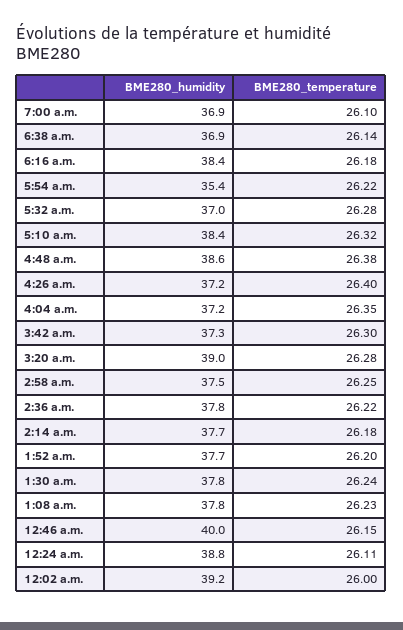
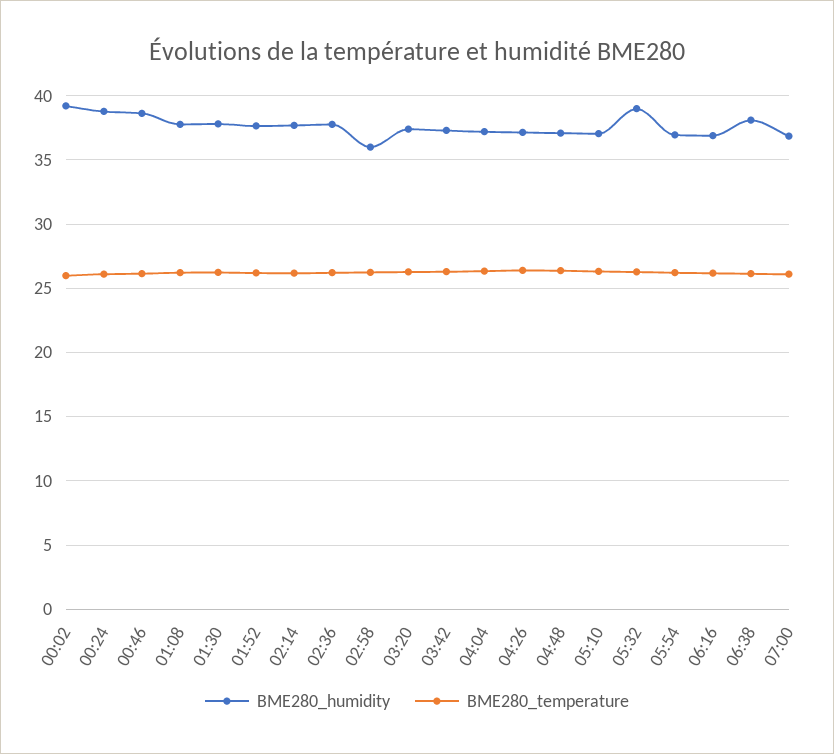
BME280_humidity, 6:38 a.m.: 36.9 -> 38
BME280_humidity, 6:16 a.m.: 38.4 -> 37
BME280_humidity, 5:54 a.m.: 35.4 -> 37
BME280_humidity, 5:32 a.m.: 37 -> 39
BME280_humidity, 5:10 a.m.: 38.4 -> 37
BME280_humidity, 4:48 a.m.: 38.6 -> 37
BME280_humidity, 3:20 a.m.: 39 -> 37.5
BME280_humidity, 2:58 a.m.: 37.5 -> 36
BME280_humidity, 12:46 a.m.: 40 -> 38.5

